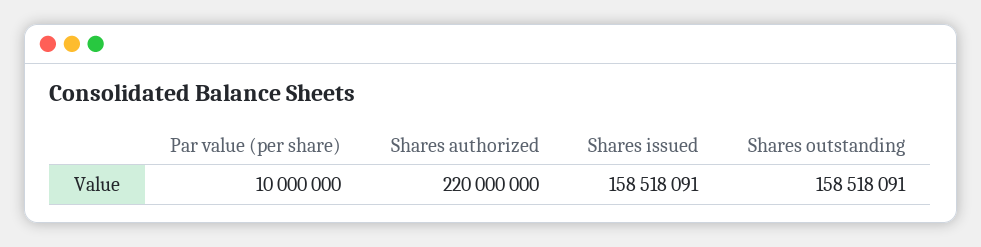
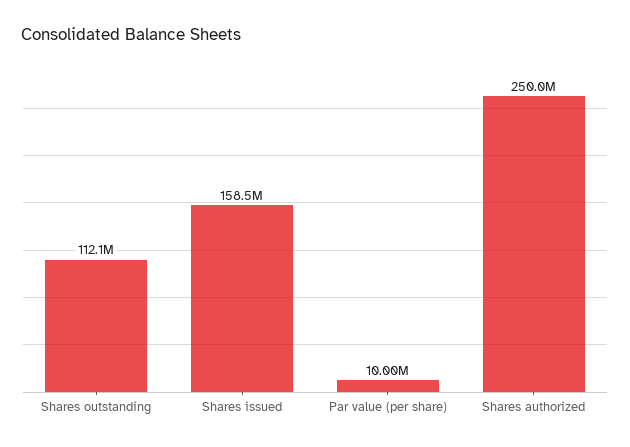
Shares authorized: 220000000 -> 250000000
Shares outstanding: 158518091 -> 112100000

